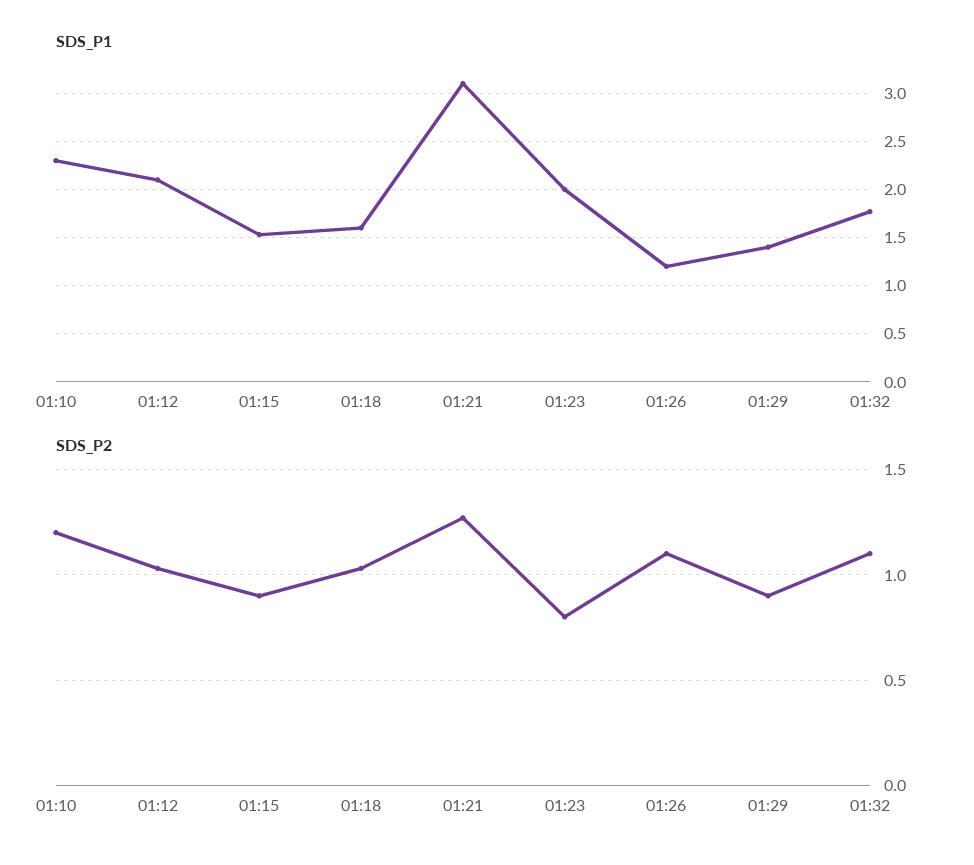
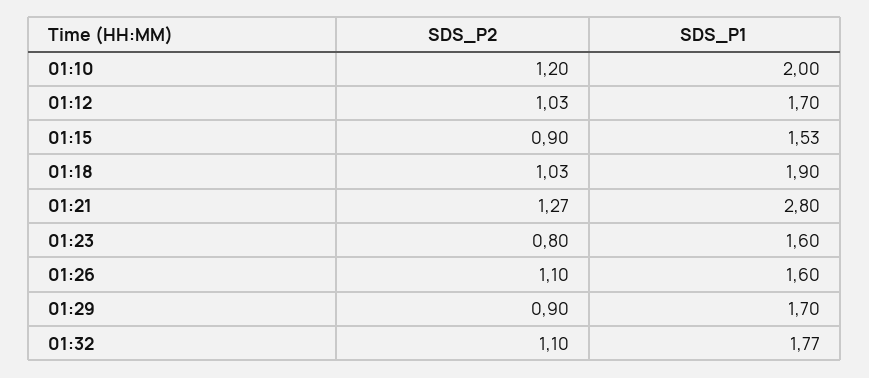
SDS_P1, 01:10: 2.3 -> 2
SDS_P1, 01:12: 2.1 -> 1.7
SDS_P1, 01:18: 1.6 -> 1.9
SDS_P1, 01:21: 3.1 -> 2.8
SDS_P1, 01:23: 2 -> 1.6
SDS_P1, 01:26: 1.2 -> 1.6
SDS_P1, 01:29: 1.4 -> 1.7

